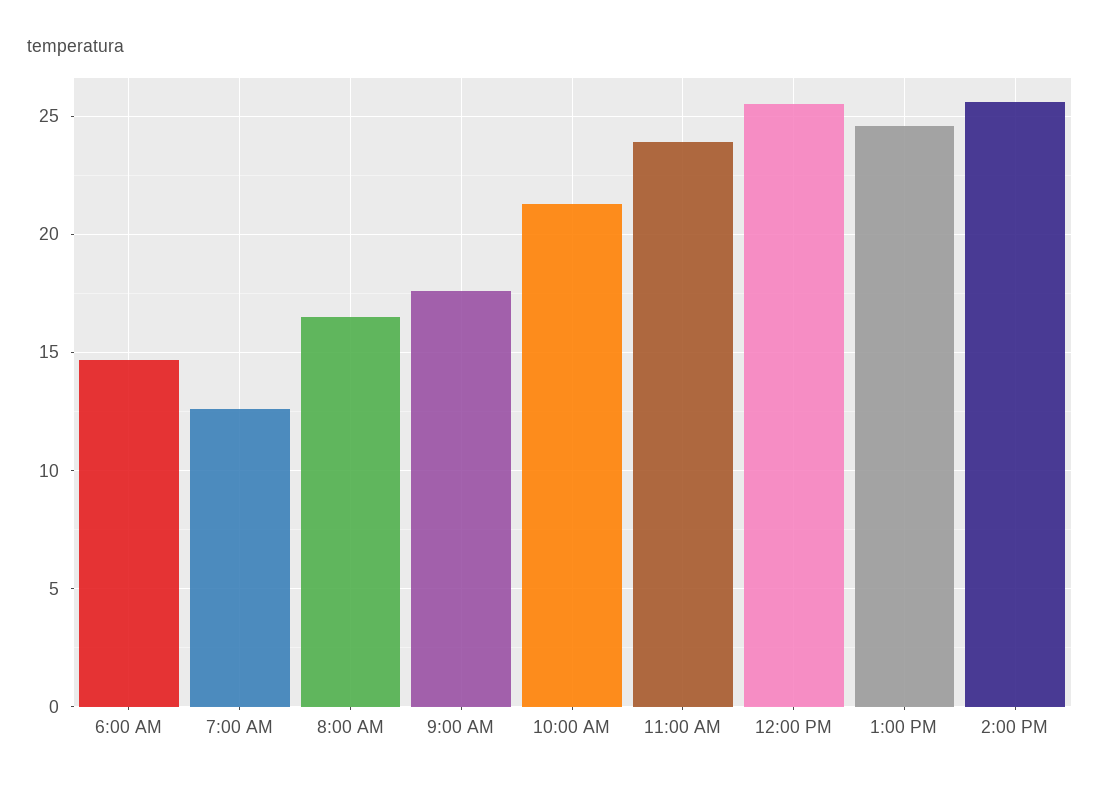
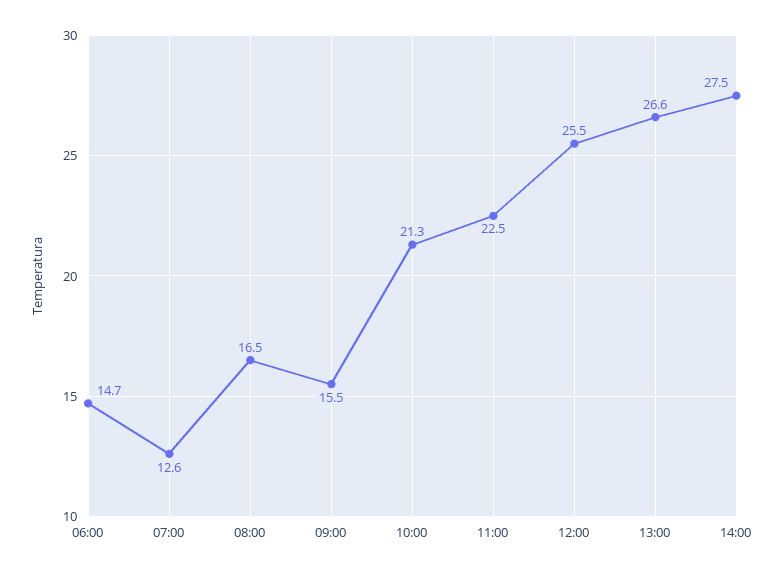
9:00 AM: 17.5 -> 15.5
11:00 AM: 24 -> 22.5
1:00 PM: 24.5 -> 26.6
2:00 PM: 25.5 -> 27.5

